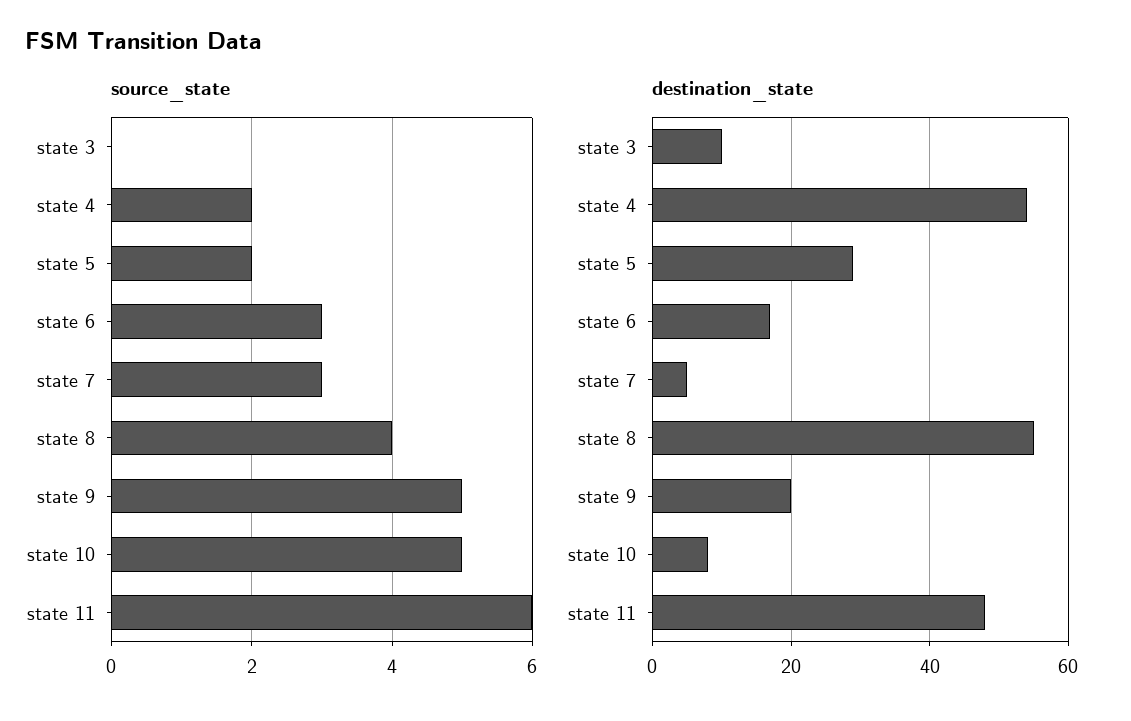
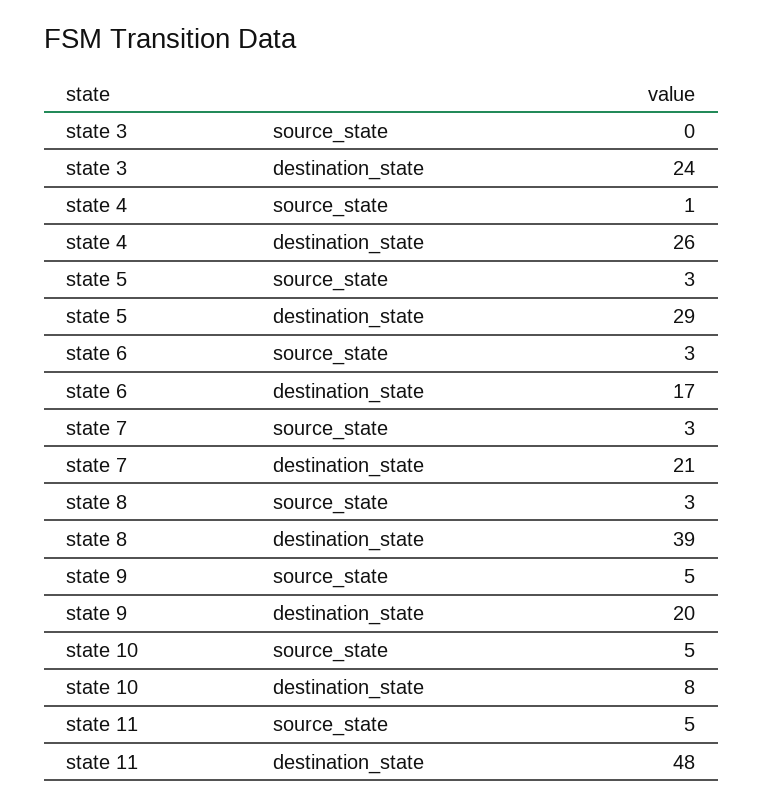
source_state, state 4: 2 -> 1
source_state, state 5: 2 -> 3
source_state, state 8: 4 -> 3
source_state, state 11: 6 -> 5
destination_state, state 3: 10 -> 24
destination_state, state 4: 55 -> 26
destination_state, state 7: 5 -> 21
destination_state, state 8: 55 -> 39

